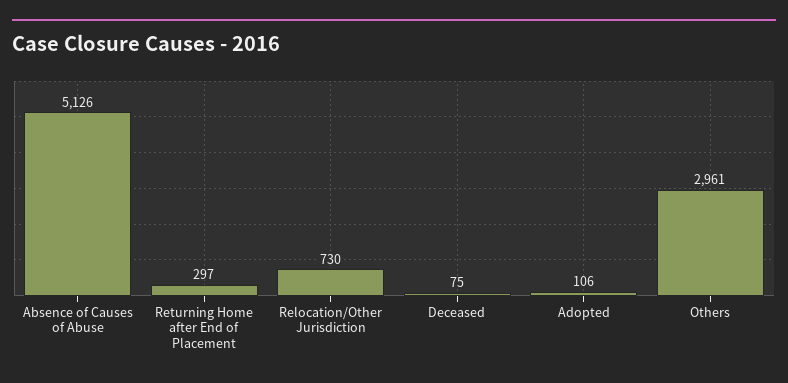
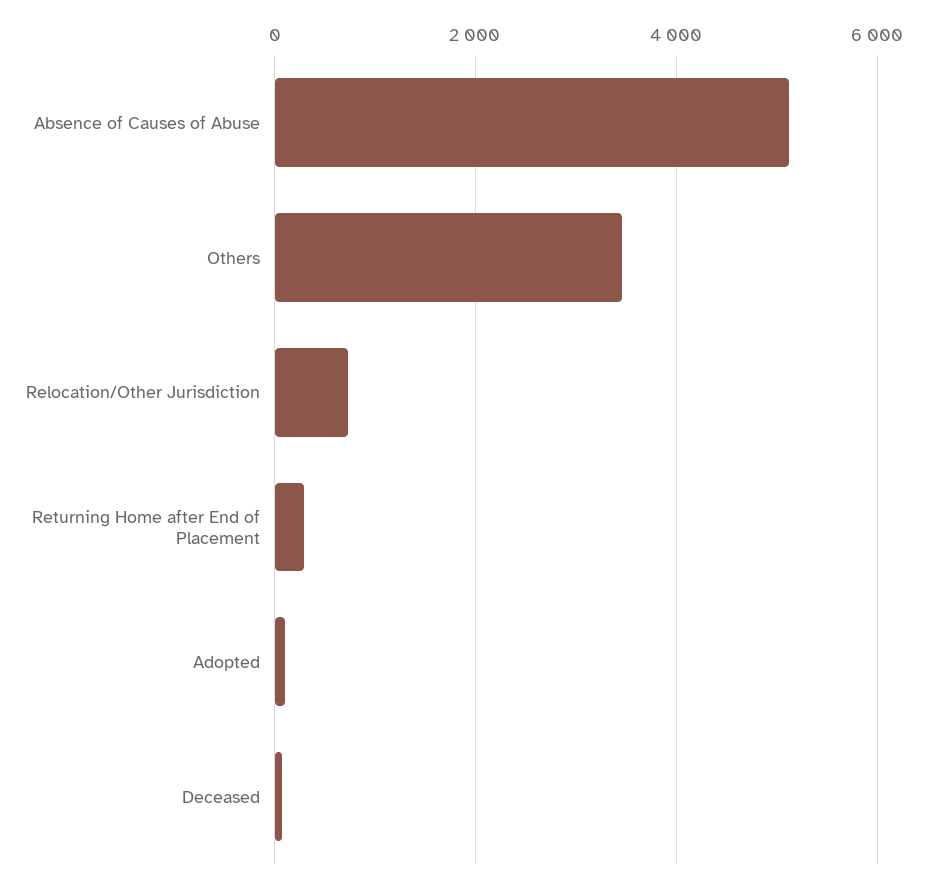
Others: 2961 -> 3400

